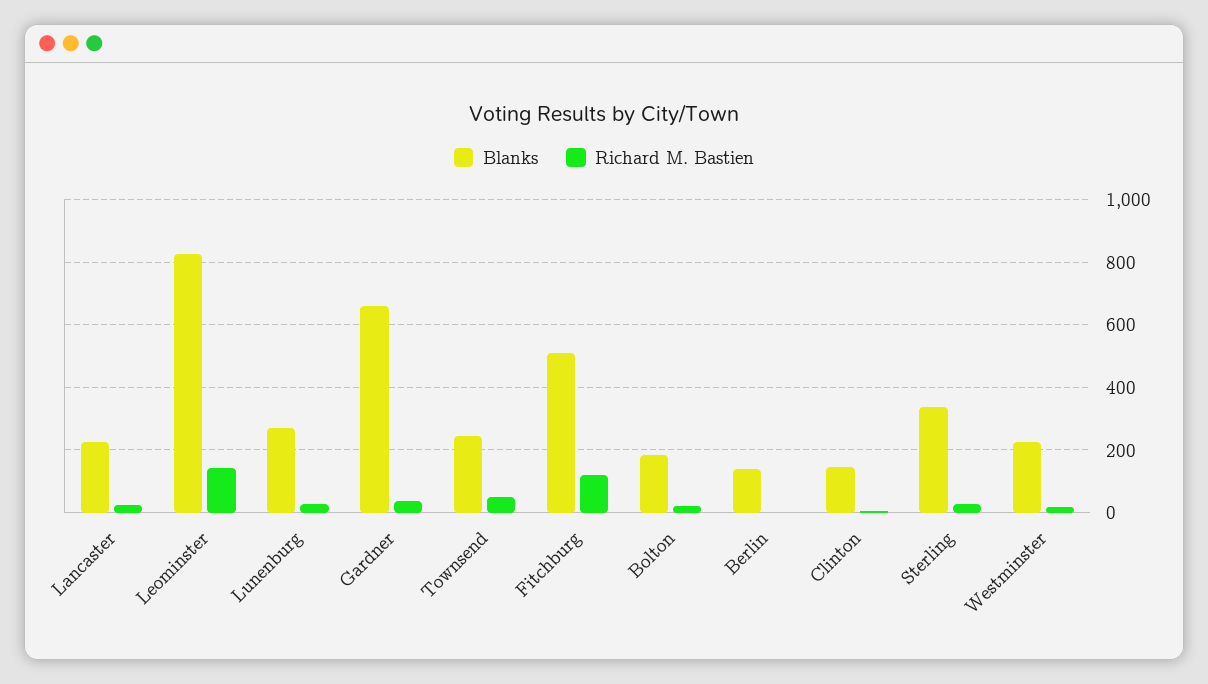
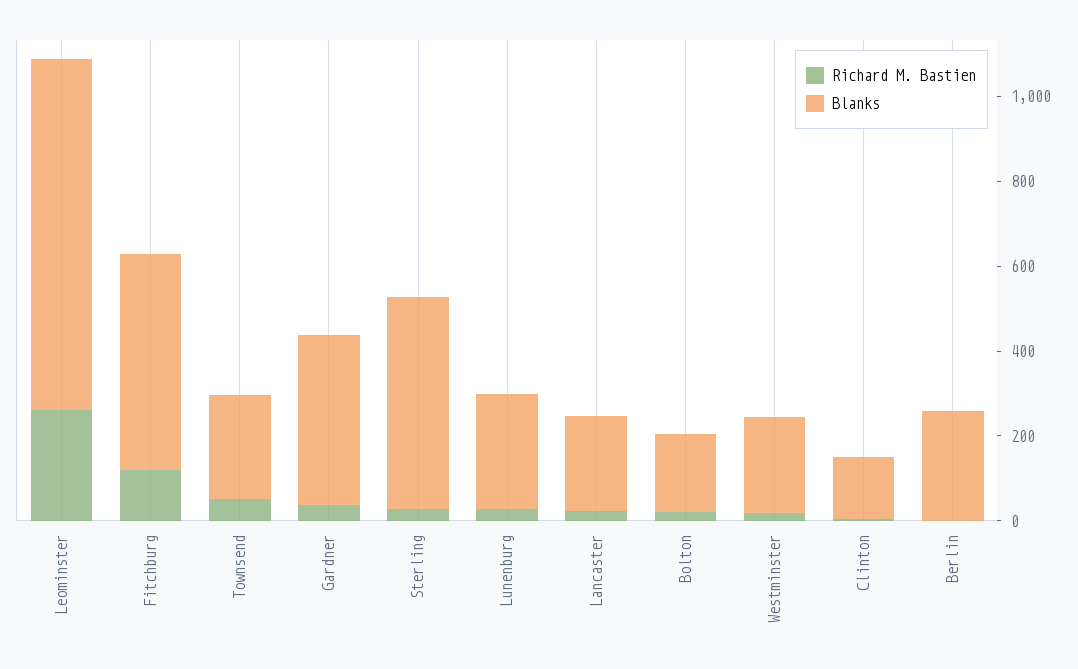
Richard M. Bastien, Leominster: 140 -> 250
Blanks, Gardner: 660 -> 400
Blanks, Berlin: 140 -> 250
Blanks, Sterling: 340 -> 500

